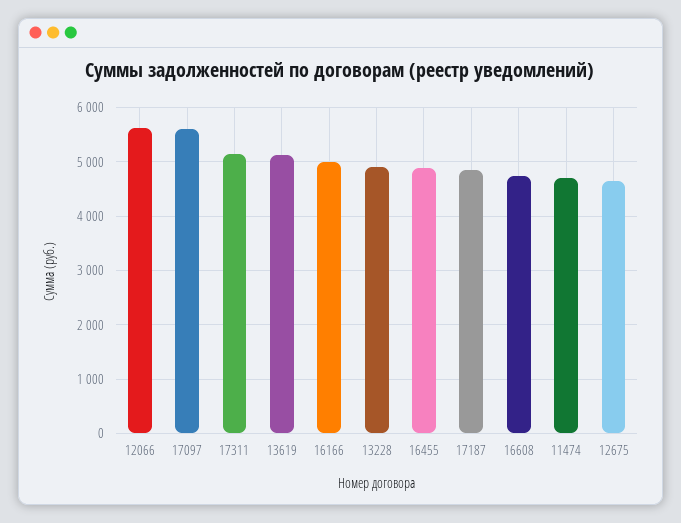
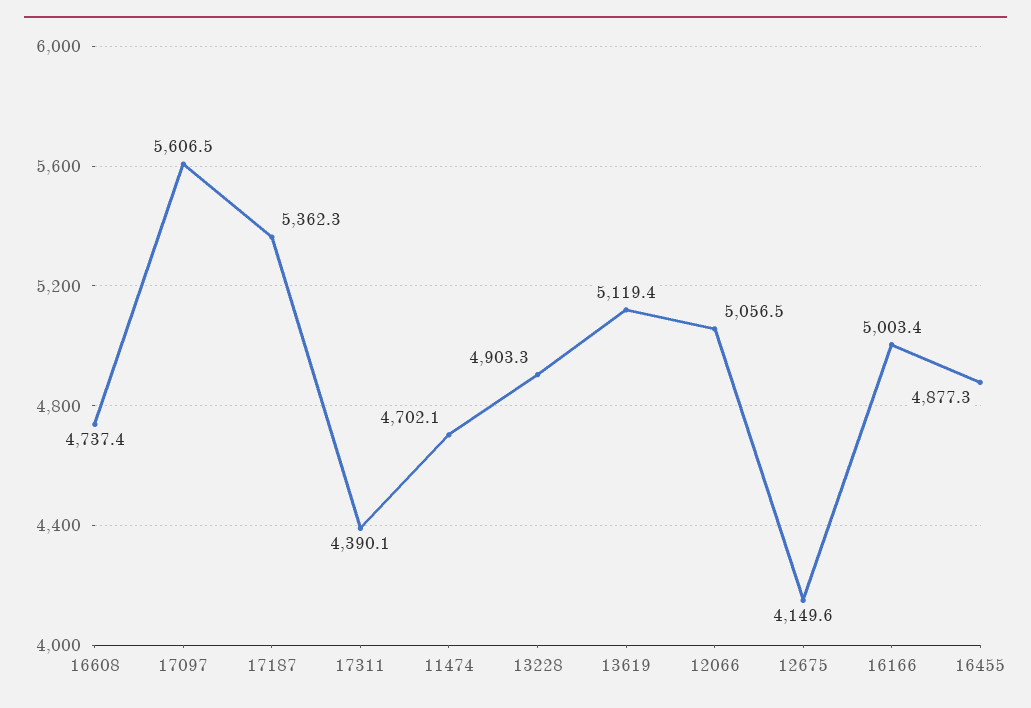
12066: 5600 -> 5056.5
17311: 5200 -> 4390.1
17187: 4800 -> 5362.3
12675: 4600 -> 4149.6

